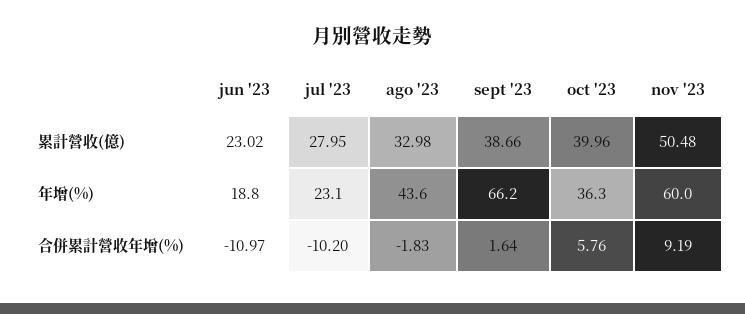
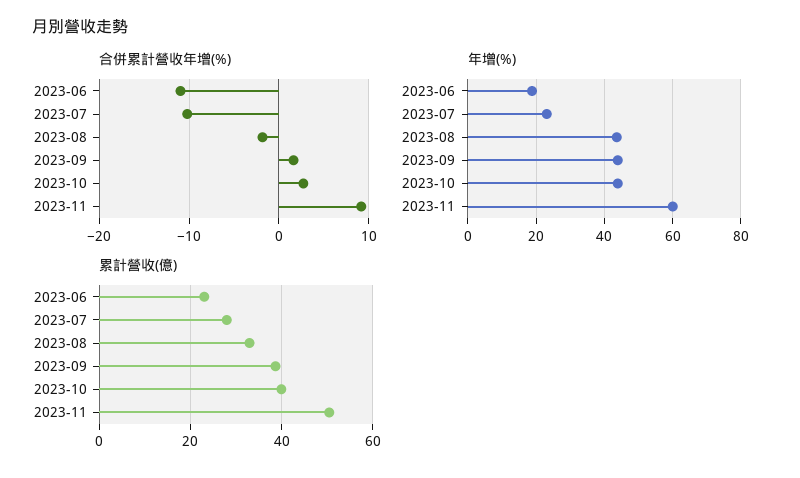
年增(%), sept '23: 66.2 -> 44
年增(%), oct '23: 36.3 -> 44
合併累計營收年增(%), oct '23: 5.76 -> 3

